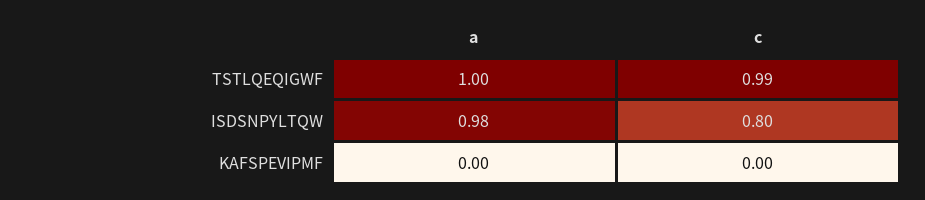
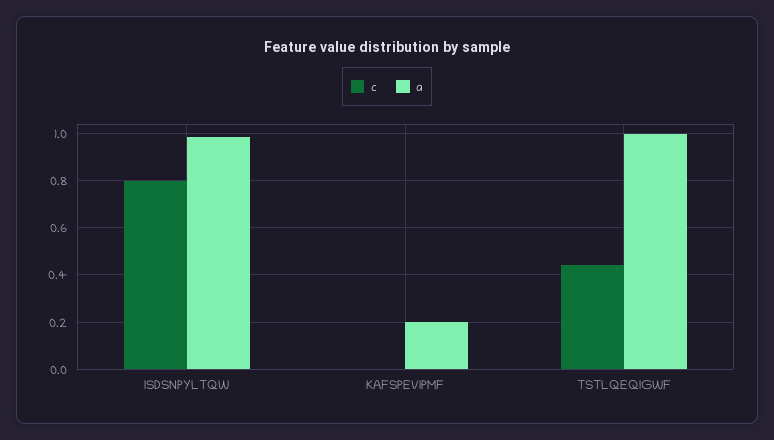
c, TSTLQEQIGWF: 0.99 -> 0.45
a, KAFSPEVIPMF: 0 -> 0.2

